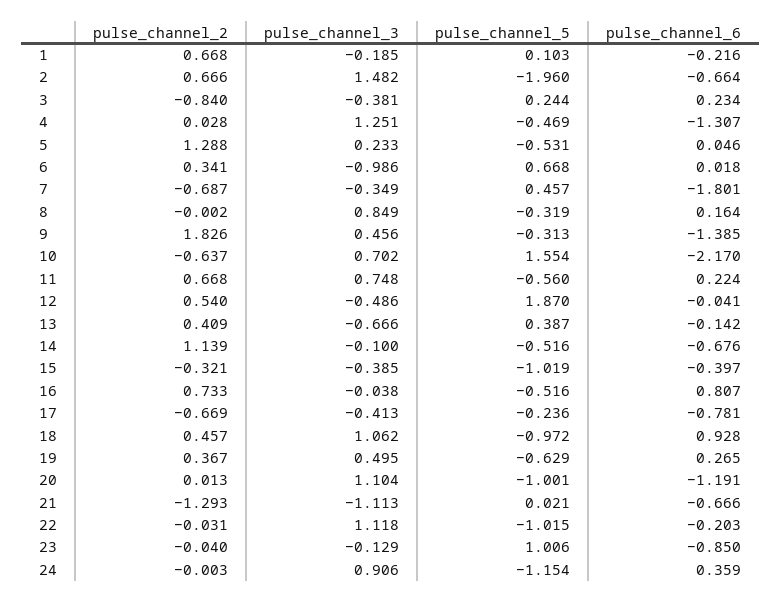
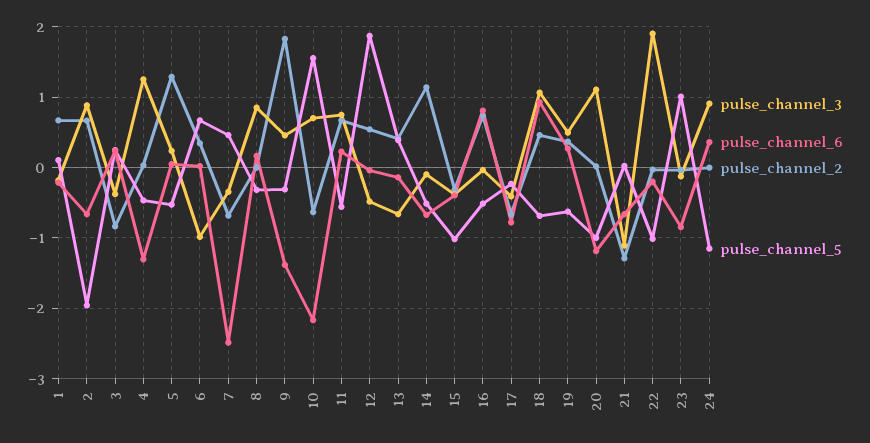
pulse_channel_3, 2: 1.482 -> 0.9
pulse_channel_6, 7: -1.801 -> -2.5
pulse_channel_5, 18: -0.972 -> -0.7
pulse_channel_3, 22: 1.118 -> 1.9

